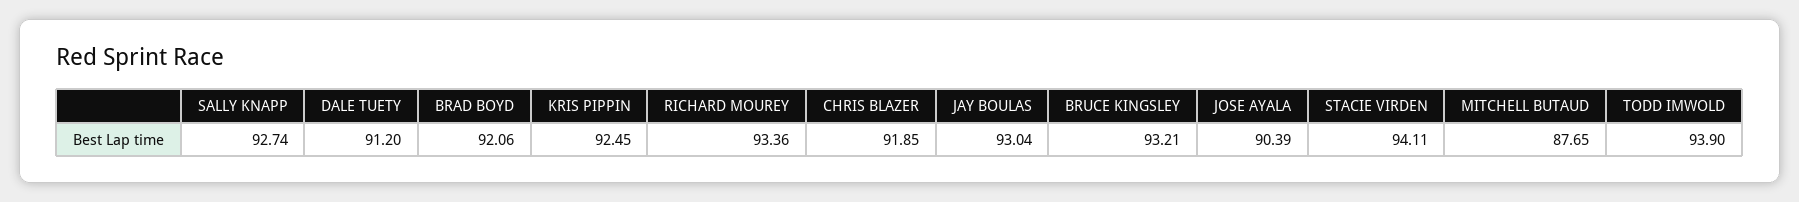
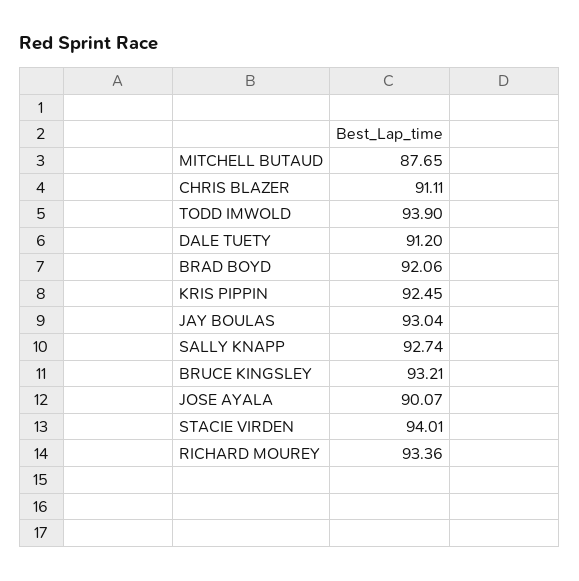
CHRIS BLAZER: 91.85 -> 91.11
JOSE AYALA: 90.39 -> 90.07
STACIE VIRDEN: 94.11 -> 94.01

